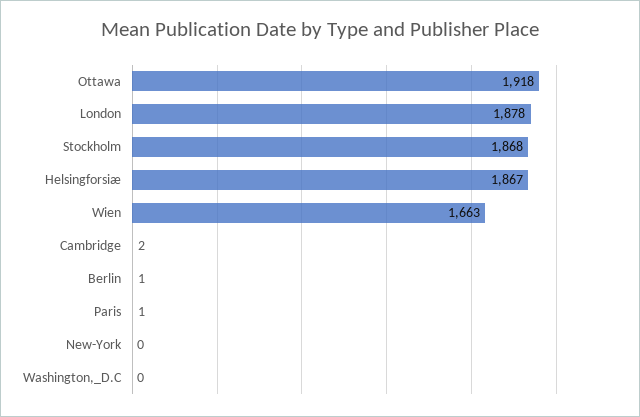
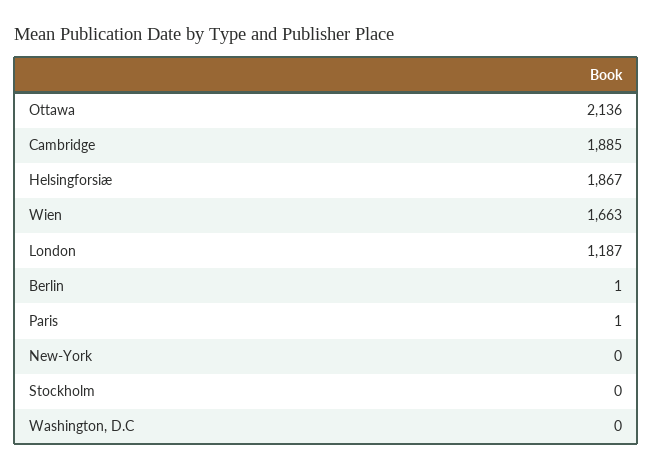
Ottawa: 1918 -> 2136
London: 1878 -> 1187
Stockholm: 1868 -> 0
Cambridge: 2 -> 1885

